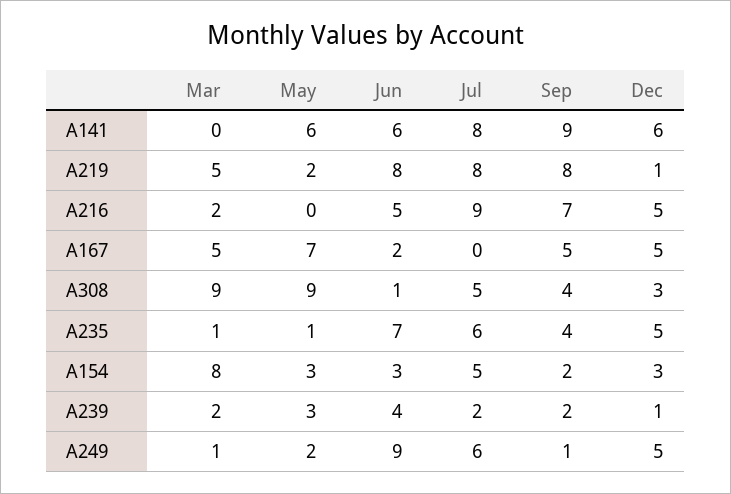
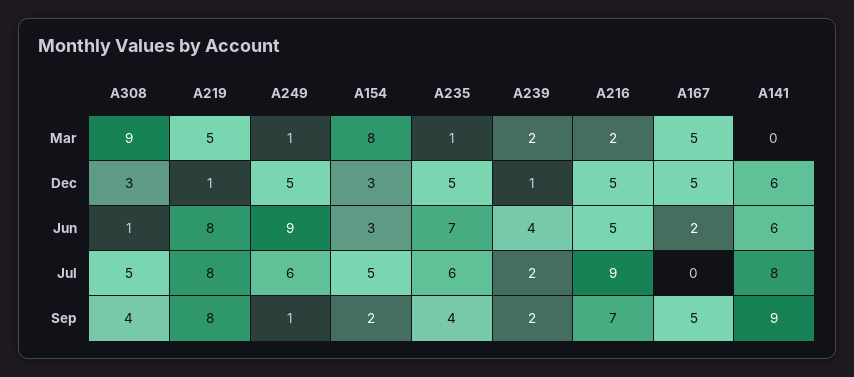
May, A141: 6 -> none
May, A219: 2 -> none
May, A216: 0 -> none
May, A167: 7 -> none
May, A308: 9 -> none
May, A235: 1 -> none
May, A154: 3 -> none
May, A239: 3 -> none
May, A249: 2 -> none

